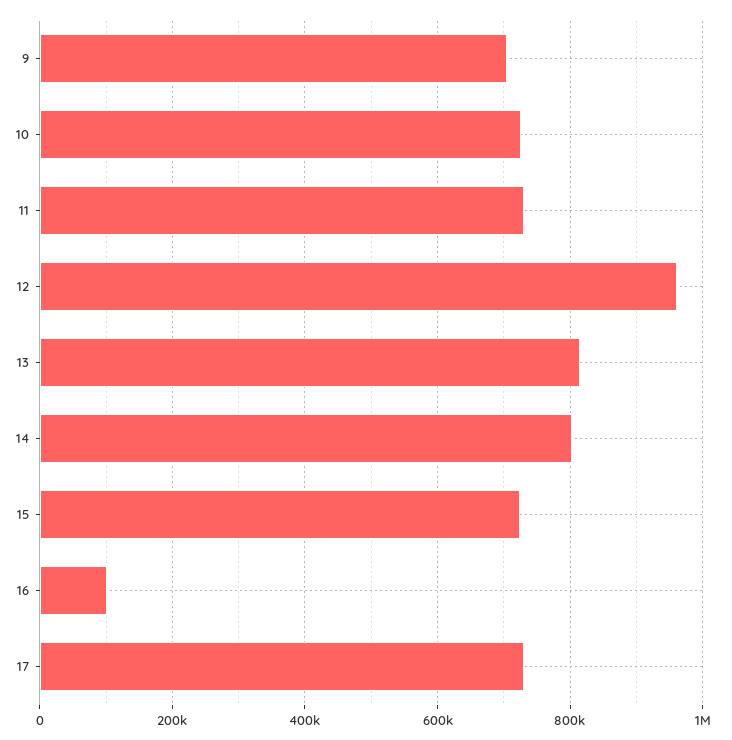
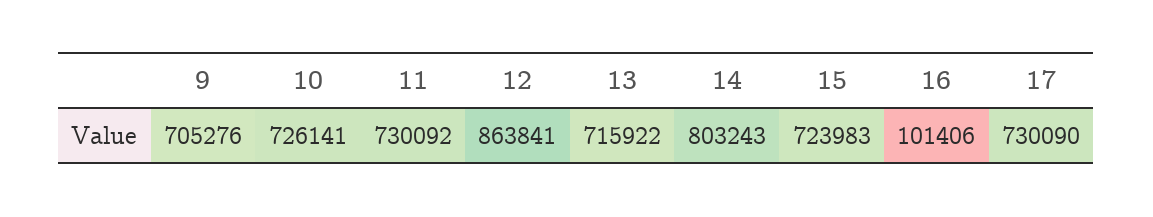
12: 960000 -> 863841
13: 820000 -> 715922

